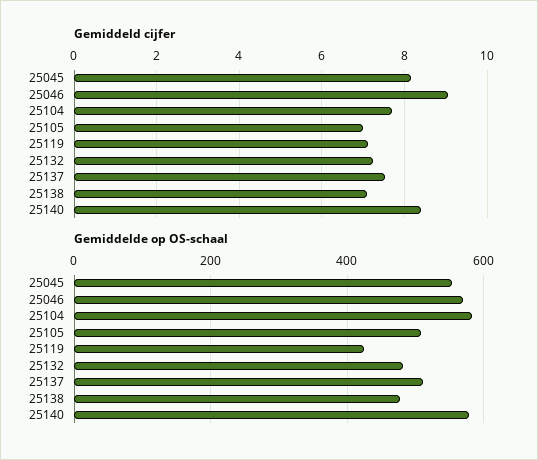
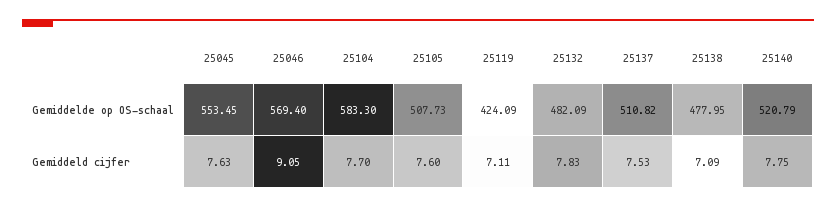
Gemiddeld cijfer, 25045: 8.2 -> 7.63
Gemiddeld cijfer, 25105: 7 -> 7.6
Gemiddeld cijfer, 25132: 7.2 -> 7.83
Gemiddeld cijfer, 25140: 8.4 -> 7.75
Gemiddelde op OS-schaal, 25140: 580 -> 520.79

